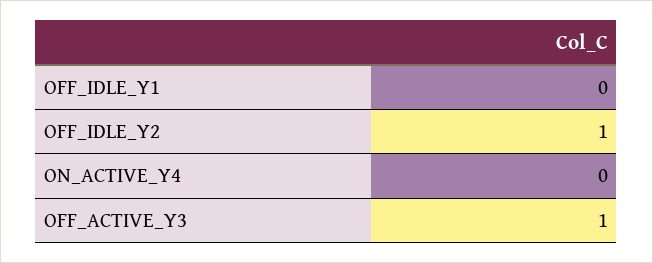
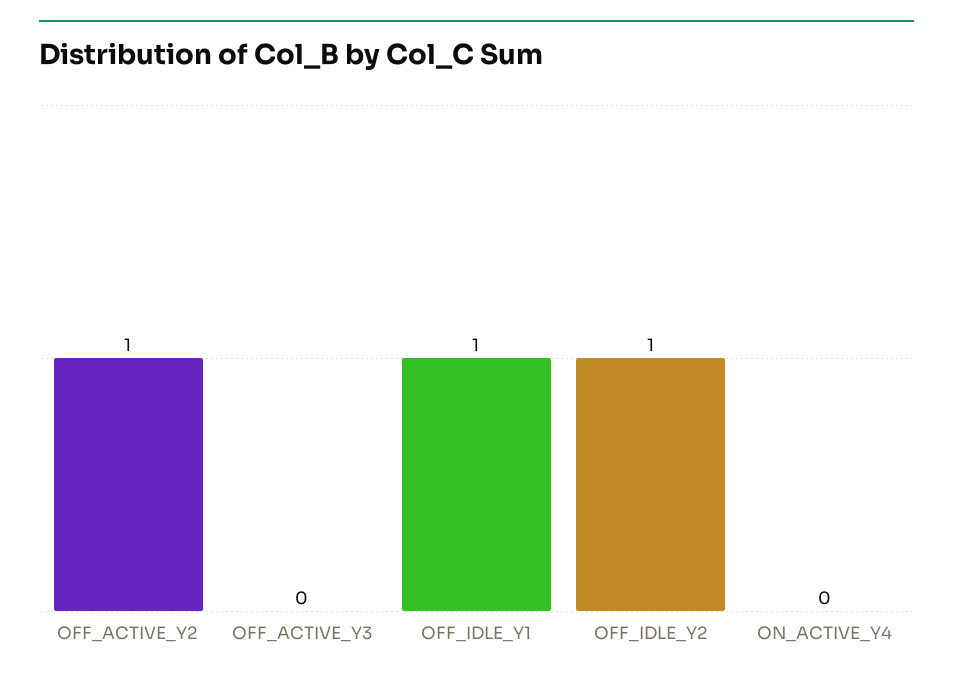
OFF_IDLE_Y1: 0 -> 1
OFF_ACTIVE_Y3: 1 -> 0
OFF_ACTIVE_Y2: none -> 1

